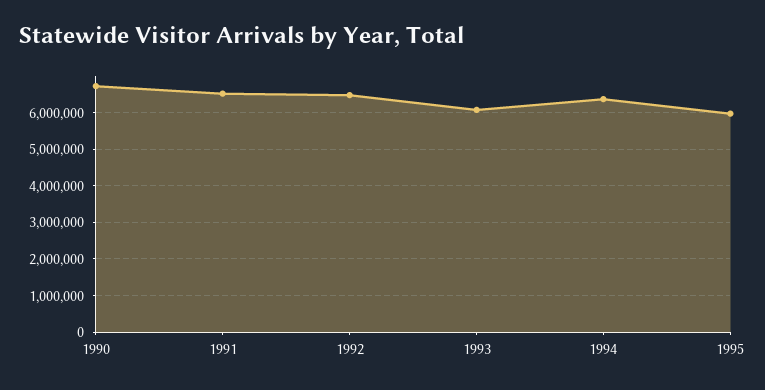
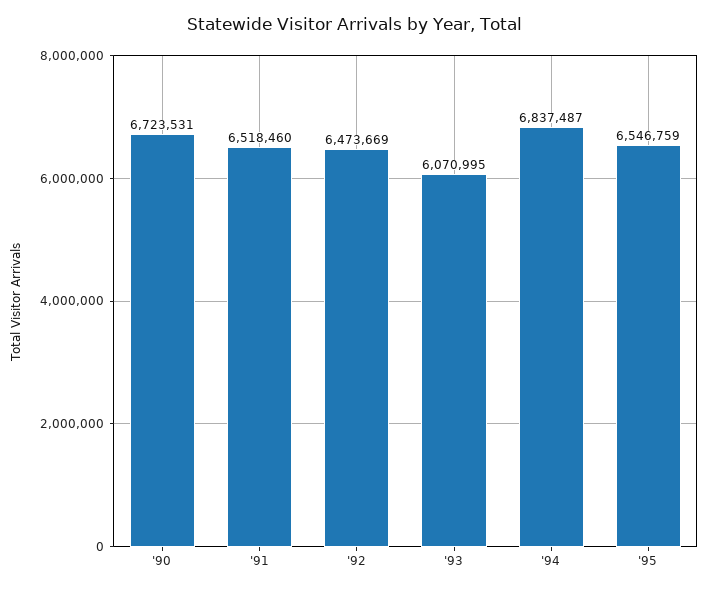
1994: 6400000 -> 6837487
1995: 6000000 -> 6546759

